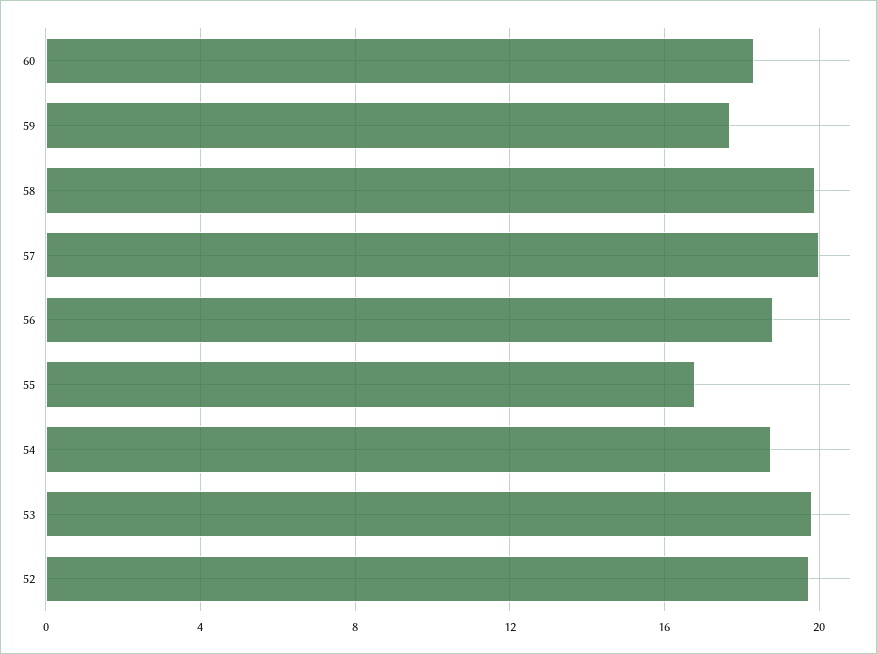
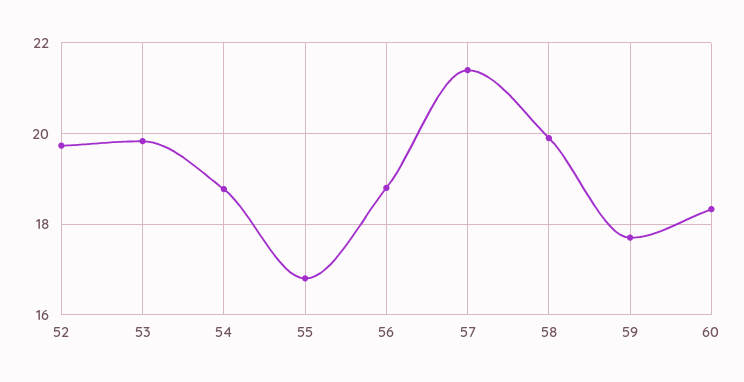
57: 20 -> 21.4

